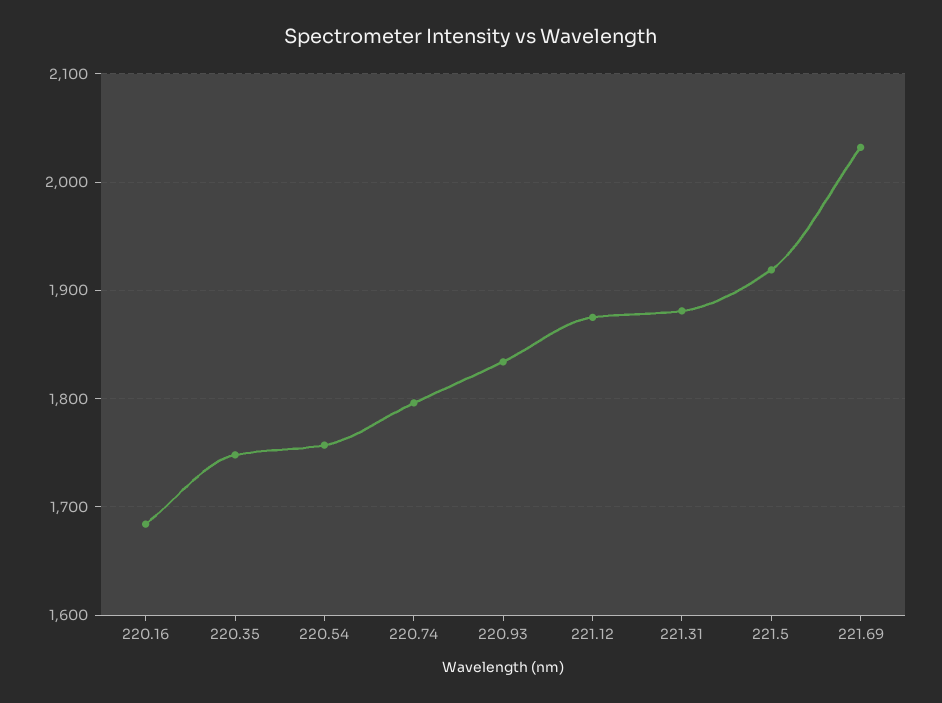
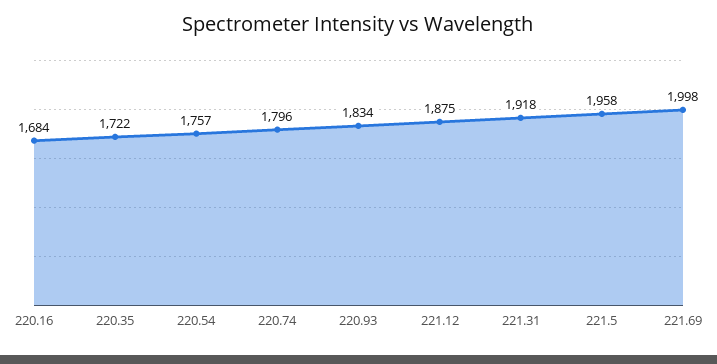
220.35: 1750 -> 1722
221.31: 1880 -> 1918
221.5: 1920 -> 1958
221.69: 2030 -> 1998

